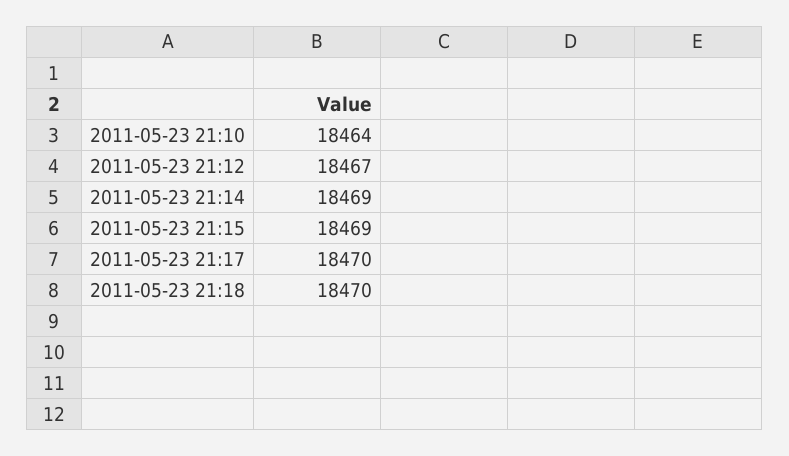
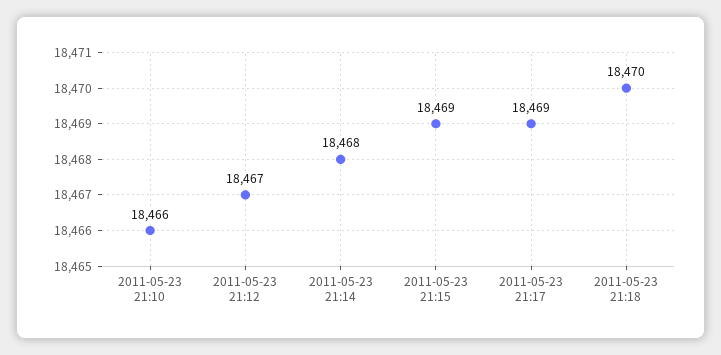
2011-05-23 21:10: 18464 -> 18466
2011-05-23 21:14: 18469 -> 18468
2011-05-23 21:17: 18470 -> 18469

